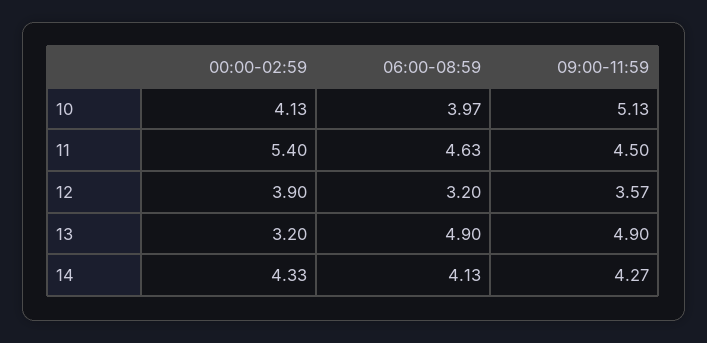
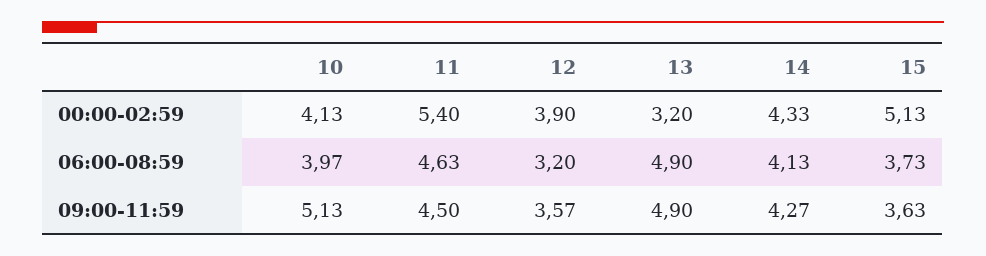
00:00-02:59, 15: none -> 5.13
06:00-08:59, 15: none -> 3.73
09:00-11:59, 15: none -> 3.63

